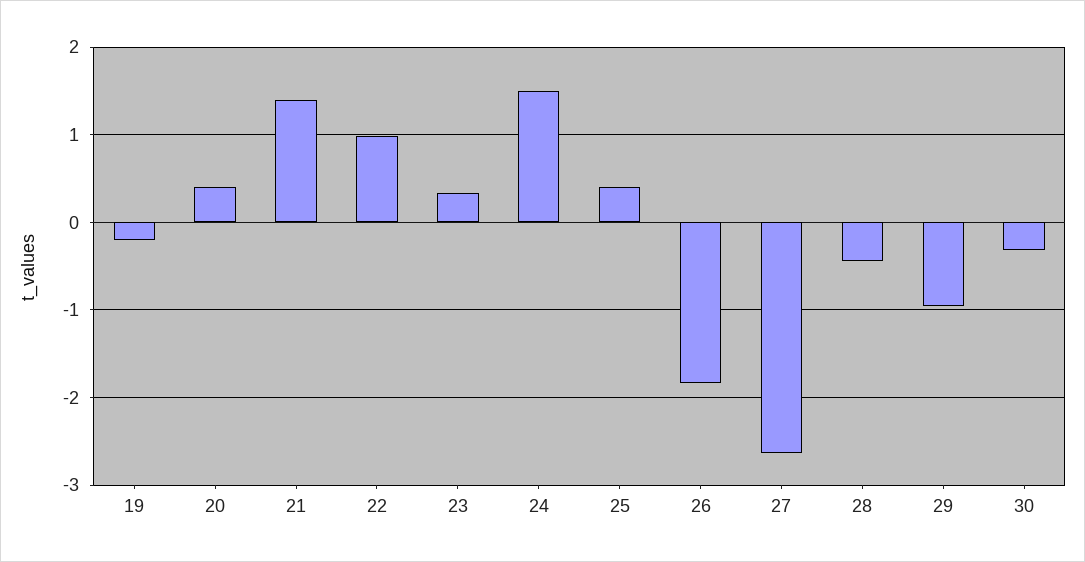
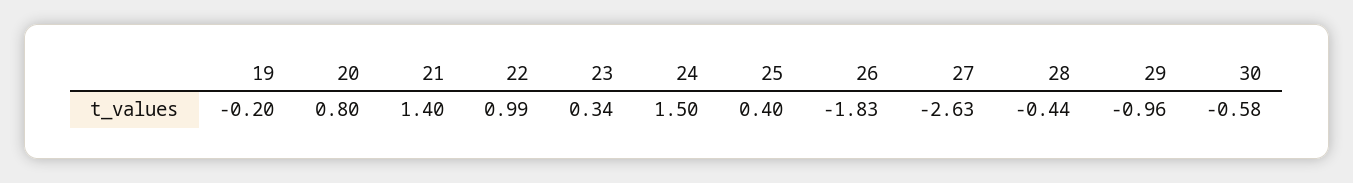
20: 0.4 -> 0.8
30: -0.3 -> -0.58

